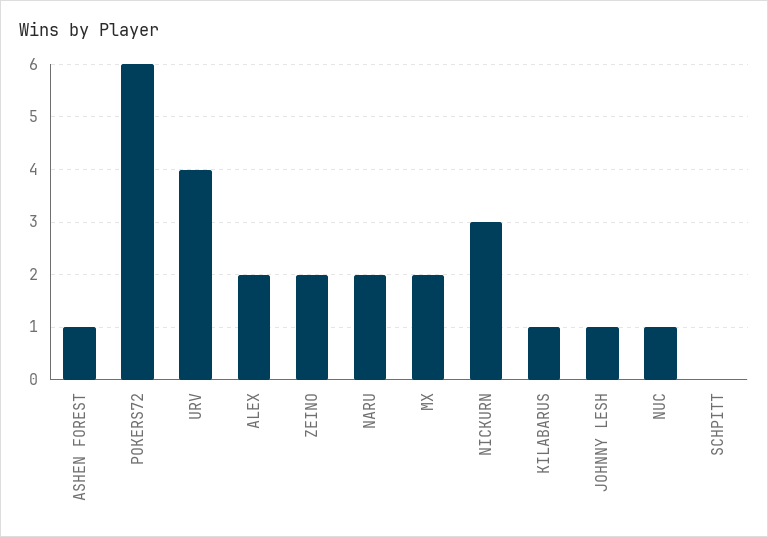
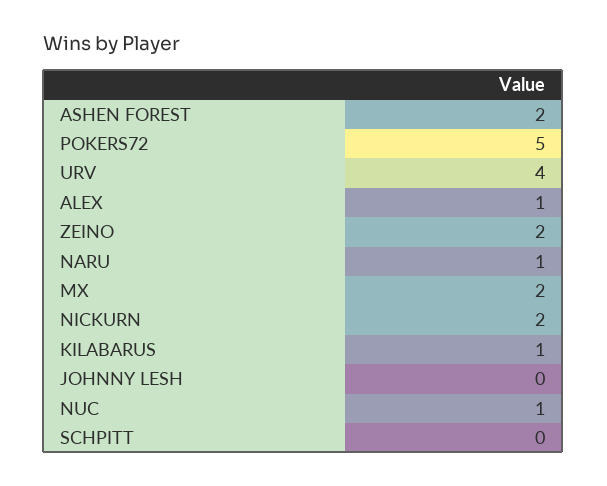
ASHEN FOREST: 1 -> 2
POKERS72: 6 -> 5
ALEX: 2 -> 1
NARU: 2 -> 1
NICKURN: 3 -> 2
JOHNNY LESH: 1 -> 0

